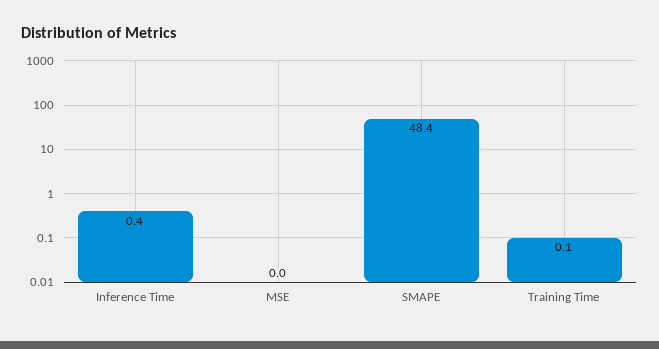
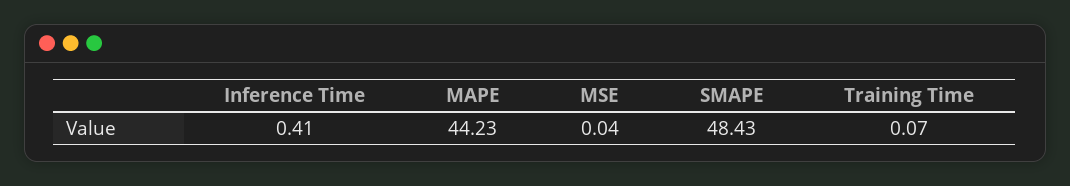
MAPE: none -> 44.23

